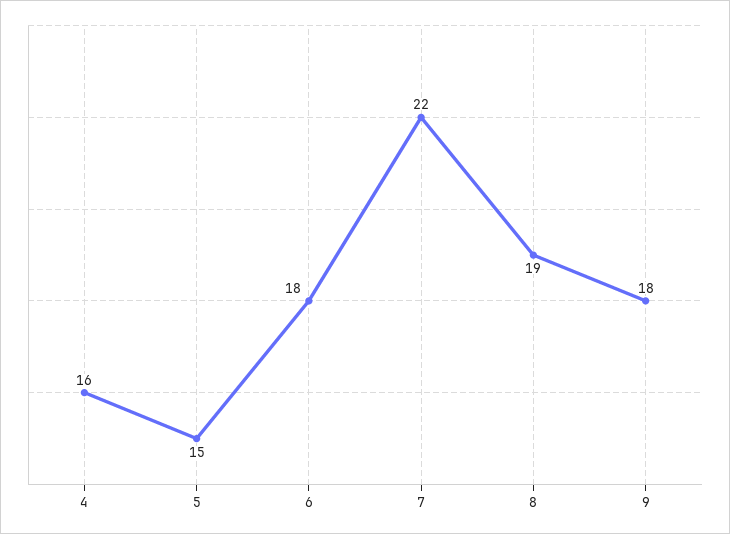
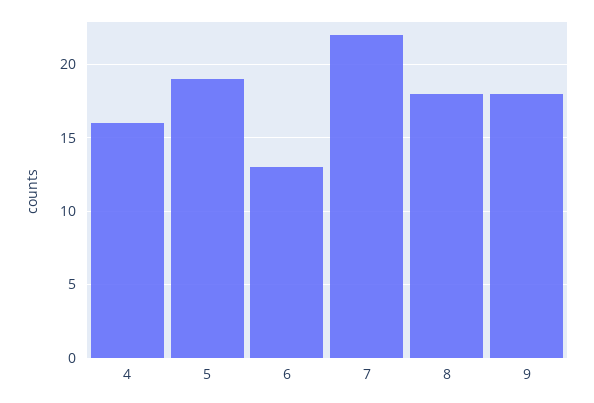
5: 15 -> 19
6: 18 -> 13
8: 19 -> 18

